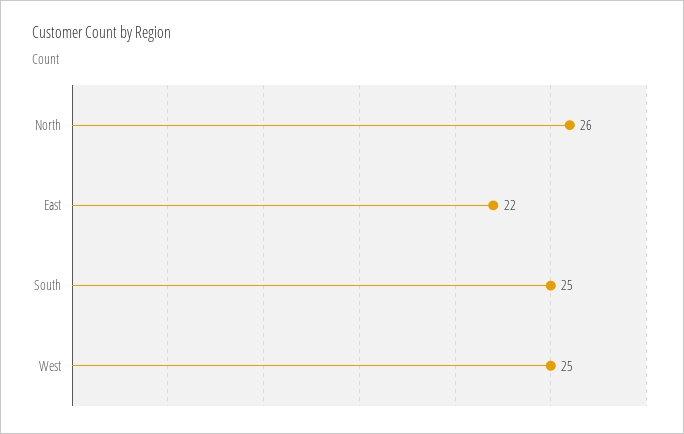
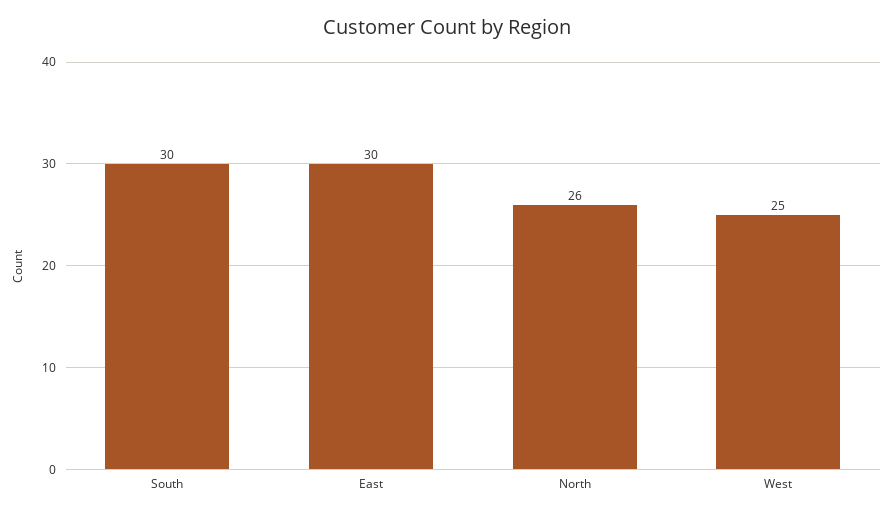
East: 22 -> 30
South: 25 -> 30

